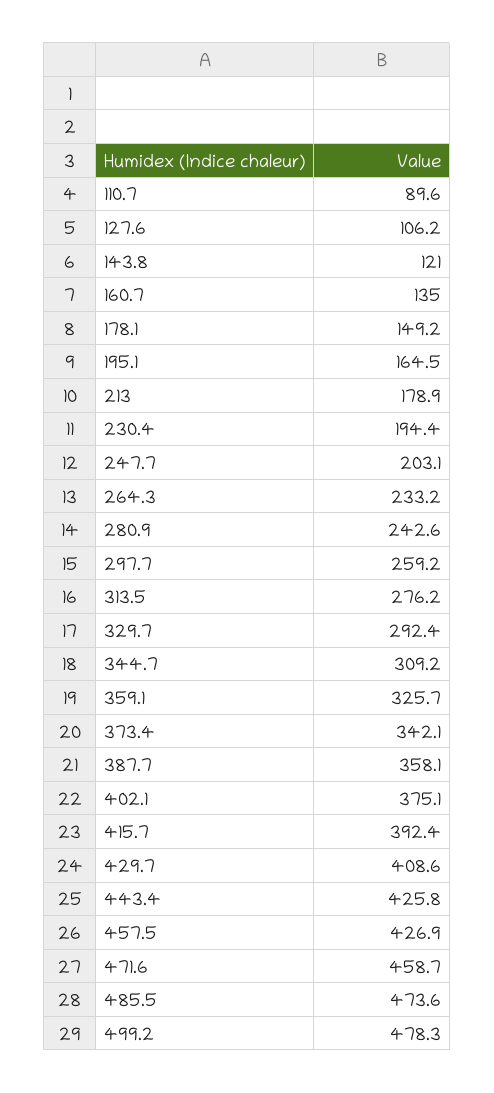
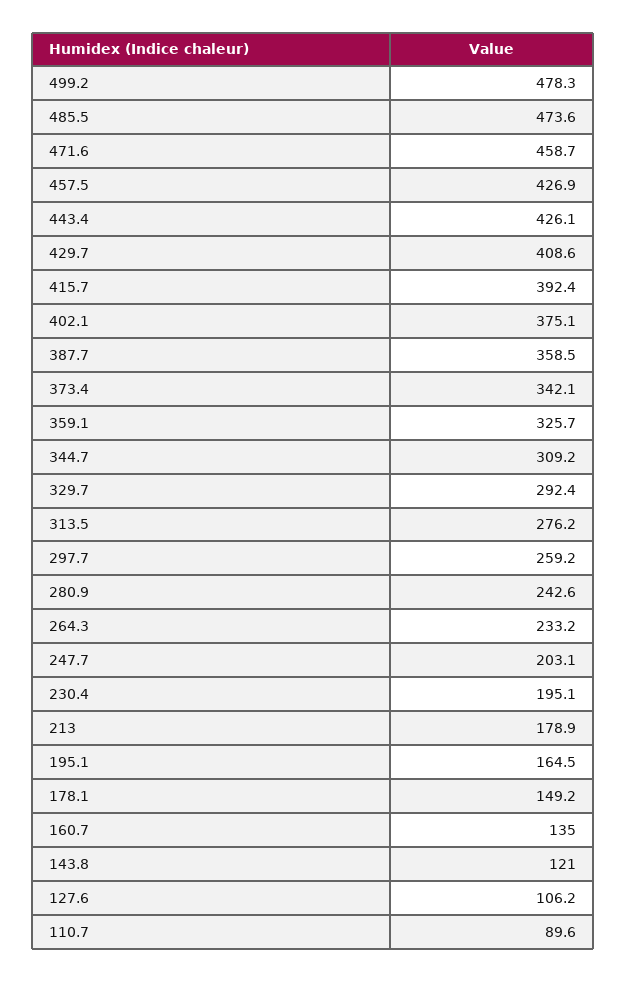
230.4: 194.4 -> 195.1
387.7: 358.1 -> 358.5
443.4: 425.8 -> 426.1

